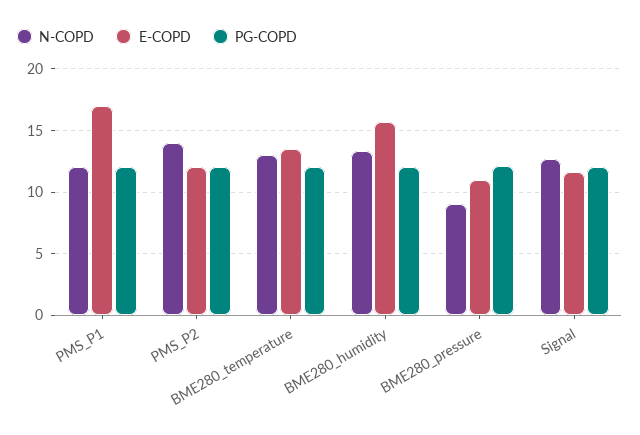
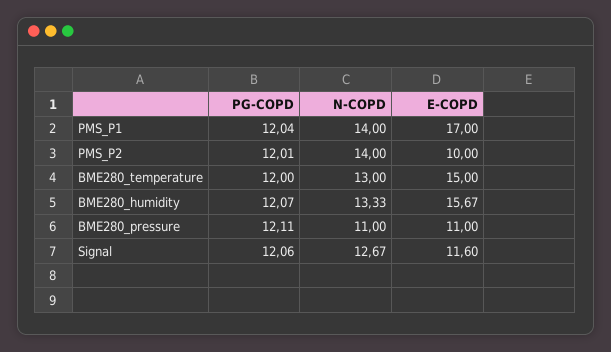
N-COPD, PMS_P1: 12 -> 14
E-COPD, PMS_P2: 12 -> 10
E-COPD, BME280_temperature: 13.5 -> 15
N-COPD, BME280_pressure: 9 -> 11

